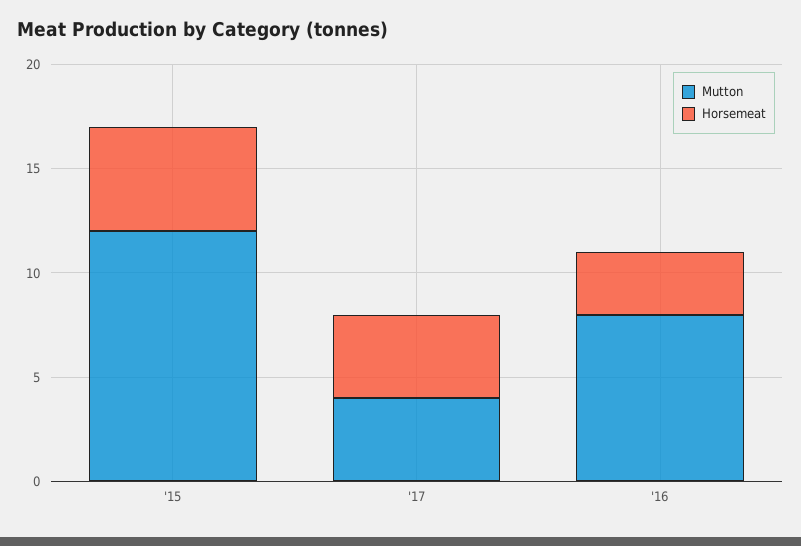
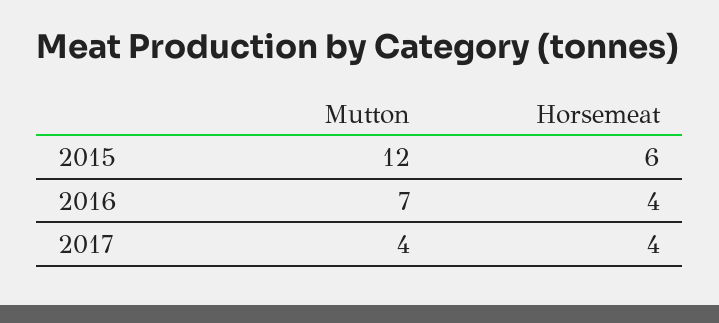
Horsemeat, '15: 5 -> 6
Mutton, '16: 8 -> 7
Horsemeat, '16: 3 -> 4

